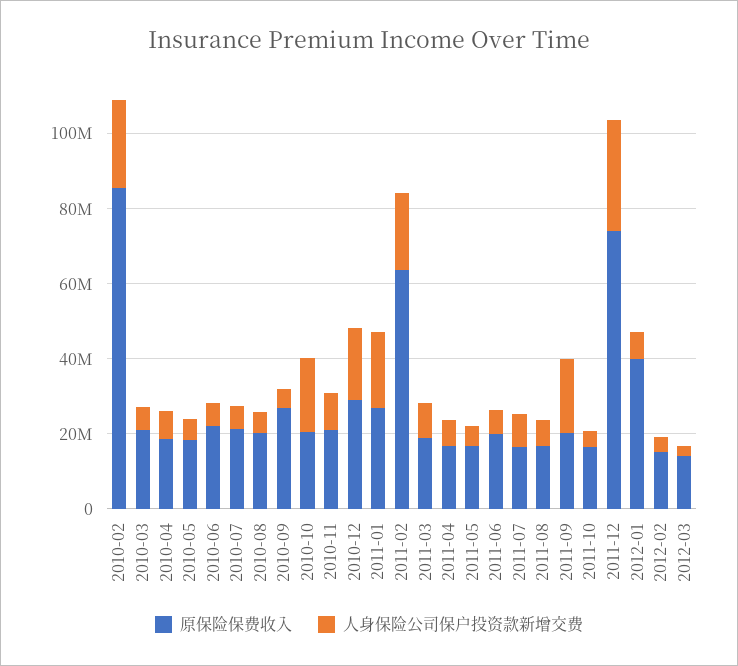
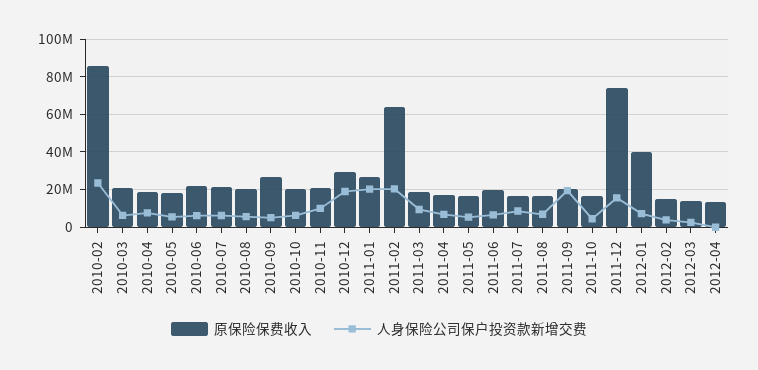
人身保险公司保户投资款新增交费, 2010-10: 20000000 -> 5000000
人身保险公司保户投资款新增交费, 2011-12: 30000000 -> 15000000
原保险保费收入, 2012-04: none -> 15000000
人身保险公司保户投资款新增交费, 2012-04: none -> 0

